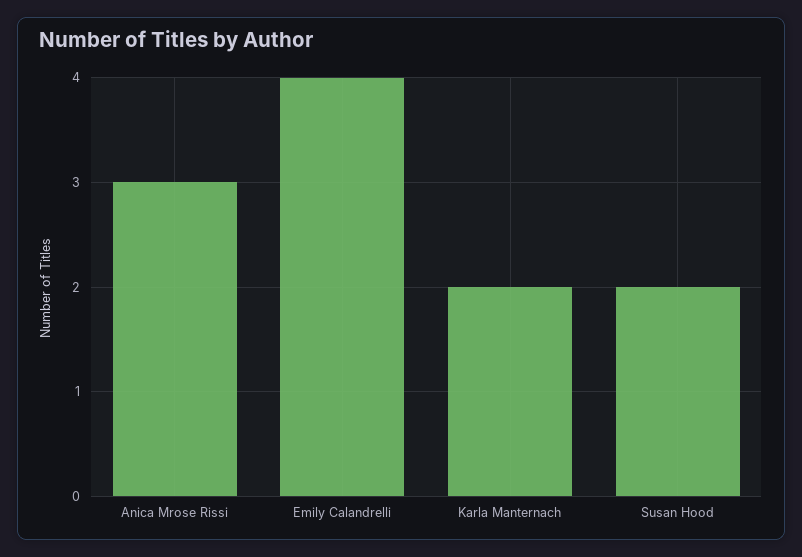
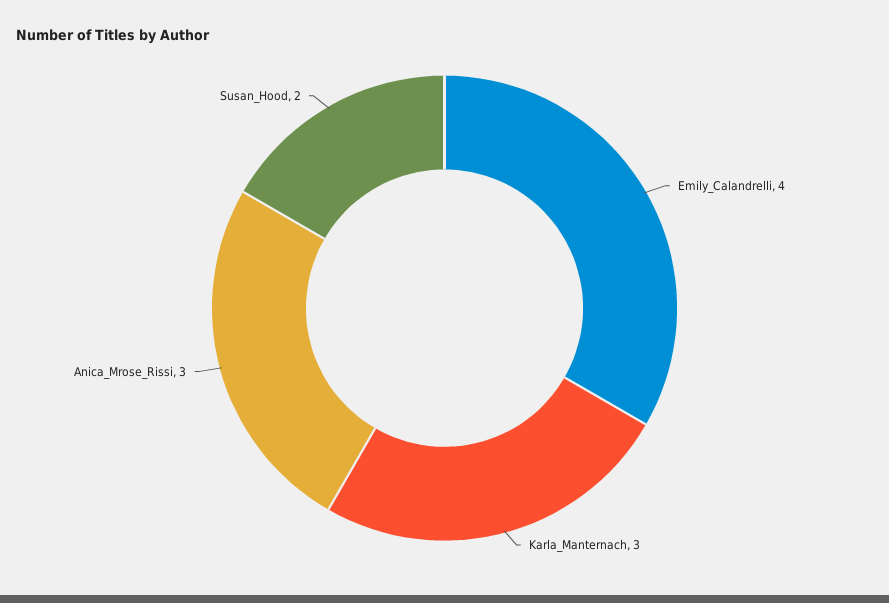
Karla Manternach: 2 -> 3

